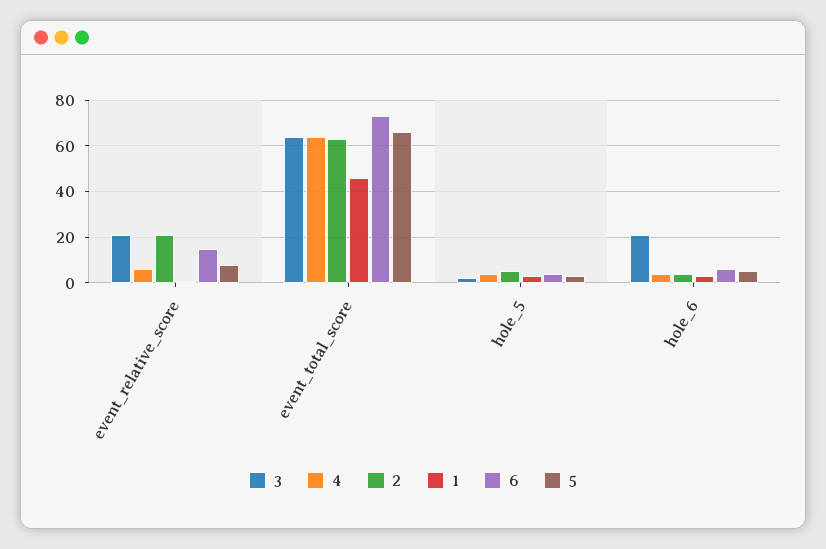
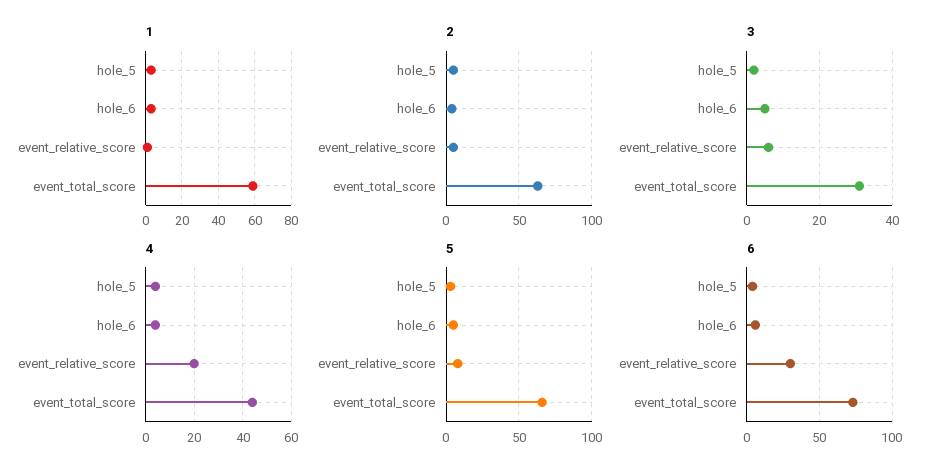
3, event_relative_score: 20 -> 5
4, event_relative_score: 5 -> 20
2, event_relative_score: 20 -> 5
6, event_relative_score: 15 -> 30
3, event_total_score: 65 -> 30
4, event_total_score: 65 -> 45
1, event_total_score: 45 -> 60
3, hole_6: 20 -> 5

